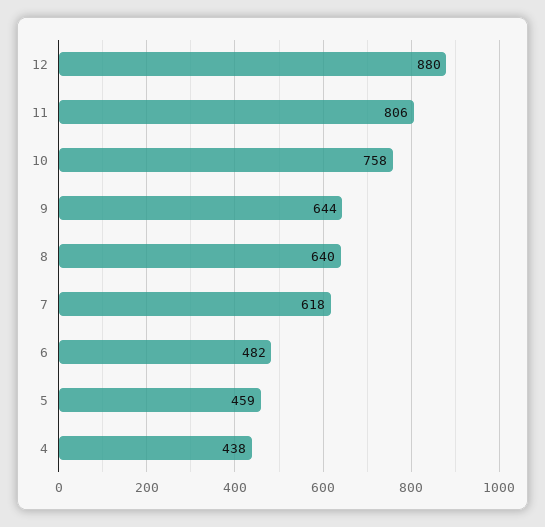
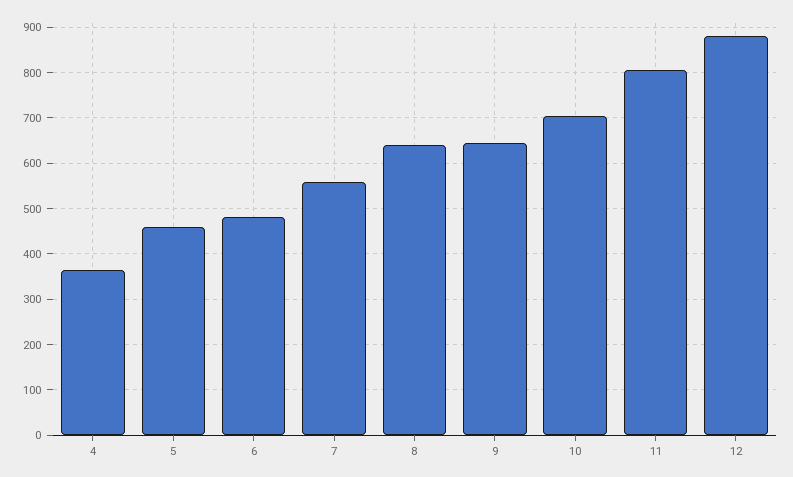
10: 758 -> 700
7: 618 -> 560
4: 438 -> 360

